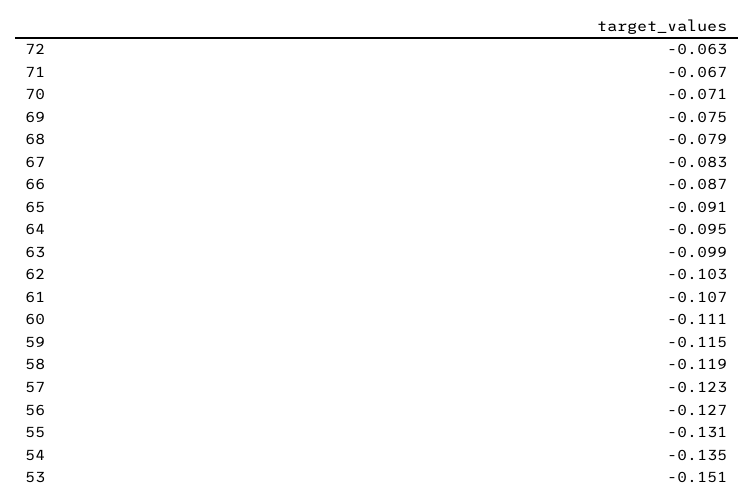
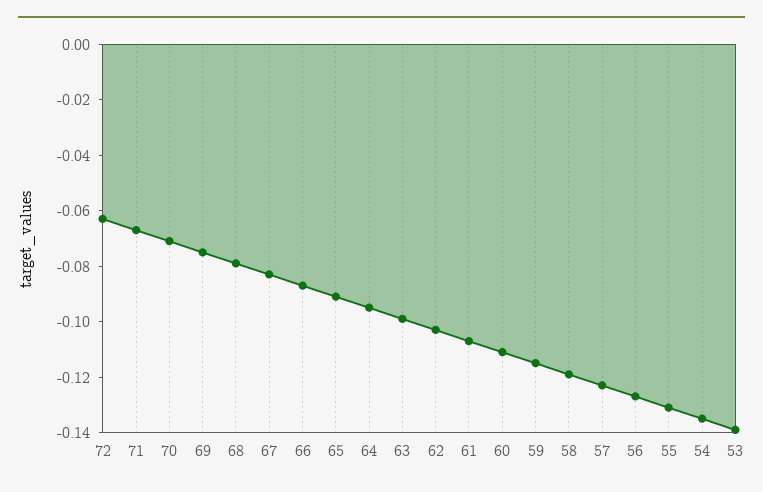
53: -0.151 -> -0.14

